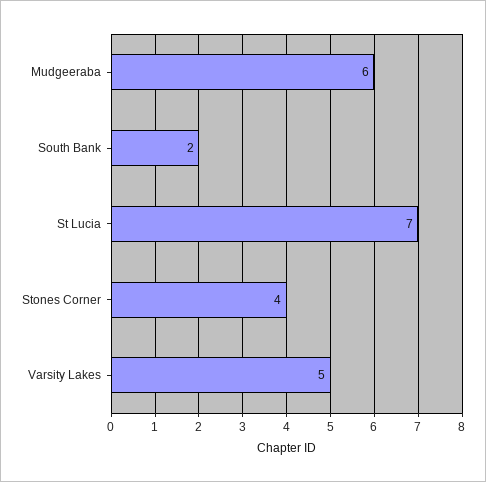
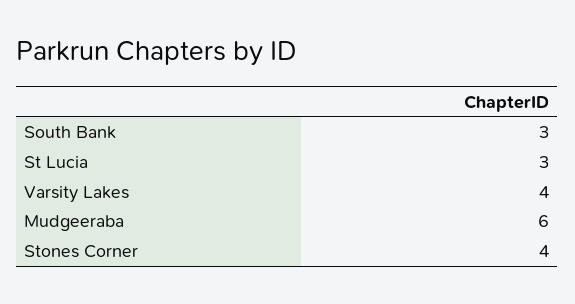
South Bank: 2 -> 3
St Lucia: 7 -> 3
Varsity Lakes: 5 -> 4

